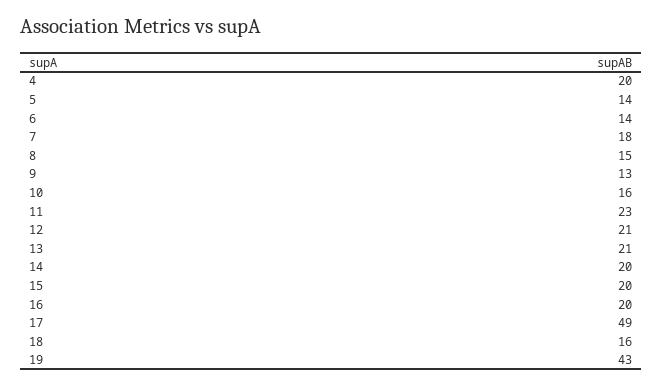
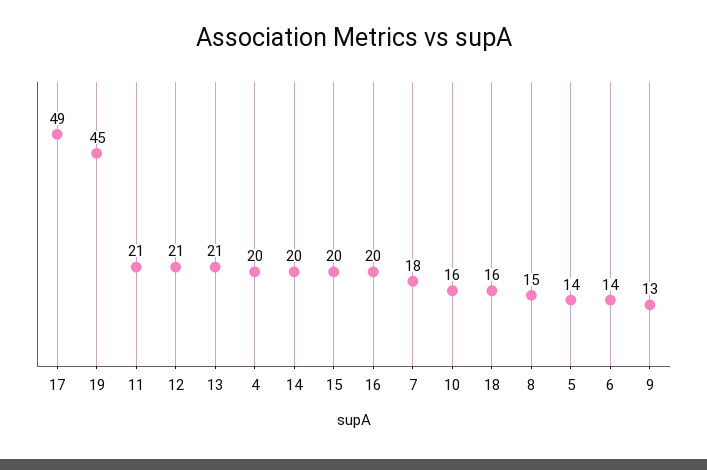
11: 23 -> 21
19: 43 -> 45

